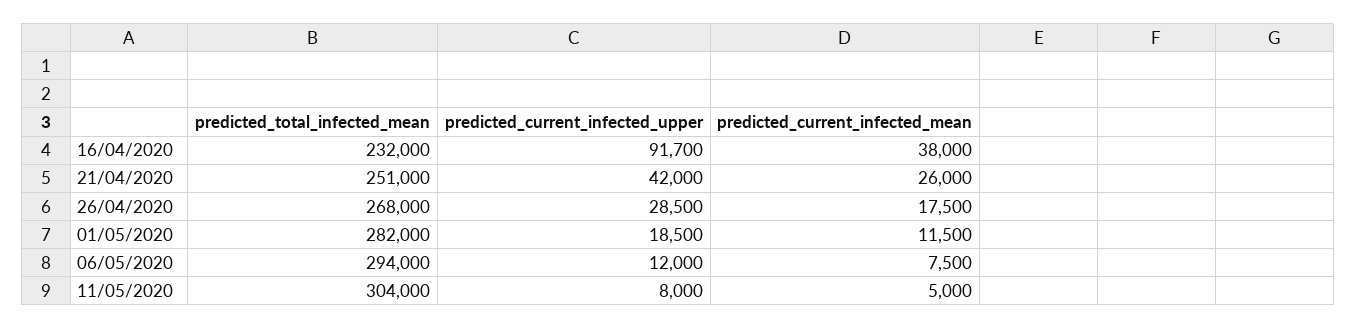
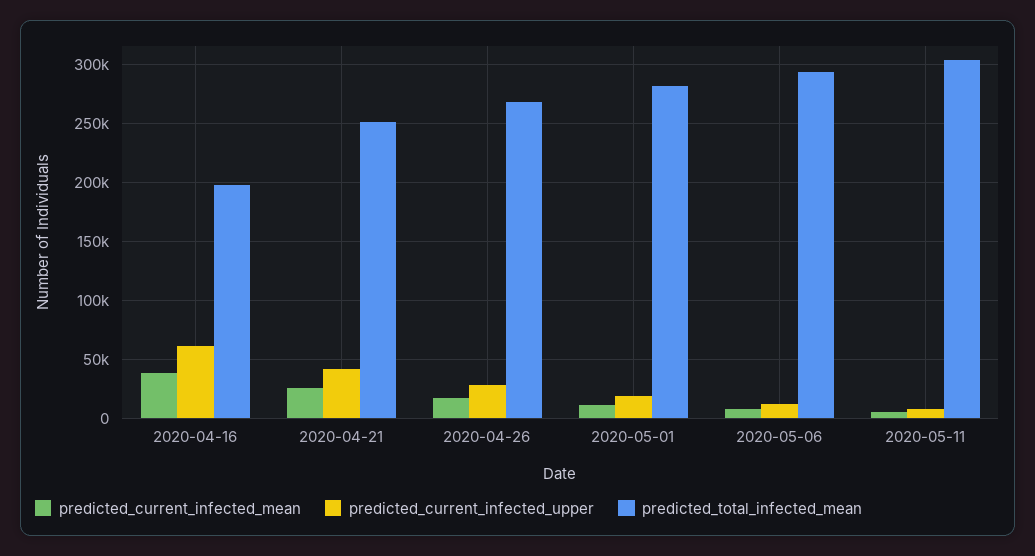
predicted_total_infected_mean, 16/04/2020: 232000 -> 200000
predicted_current_infected_upper, 16/04/2020: 91700 -> 60000

